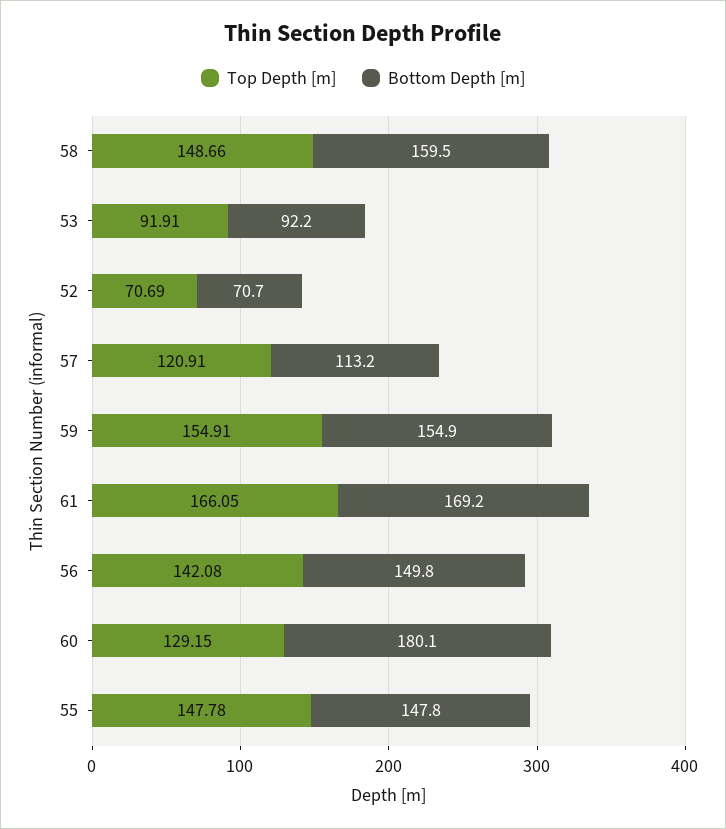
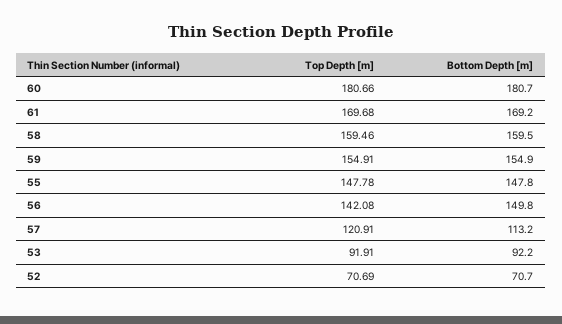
Top Depth [m], 58: 148.66 -> 159.46
Top Depth [m], 61: 166.05 -> 169.68
Top Depth [m], 60: 129.15 -> 180.66
Bottom Depth [m], 60: 180.1 -> 180.7

